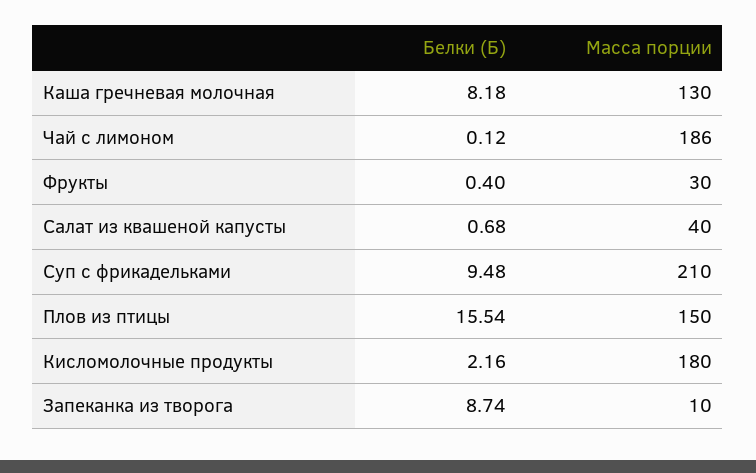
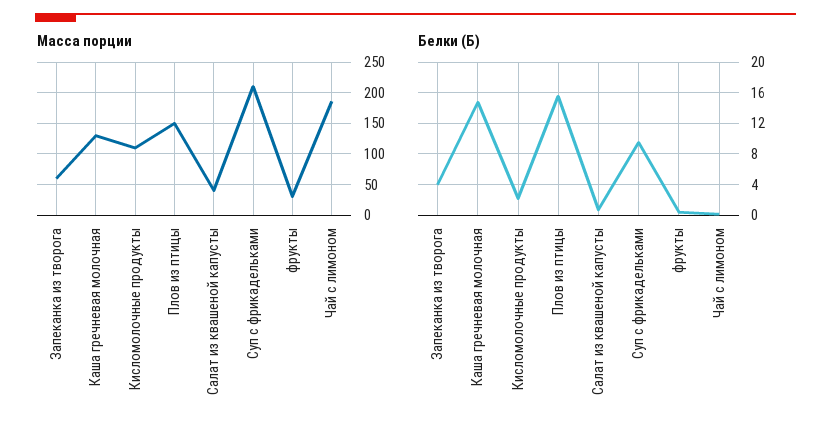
Белки (Б), Каша гречневая молочная: 8.18 -> 15
Масса порции, Кисломолочные продукты: 180 -> 110
Белки (Б), Запеканка из творога: 8.74 -> 4
Масса порции, Запеканка из творога: 10 -> 60

